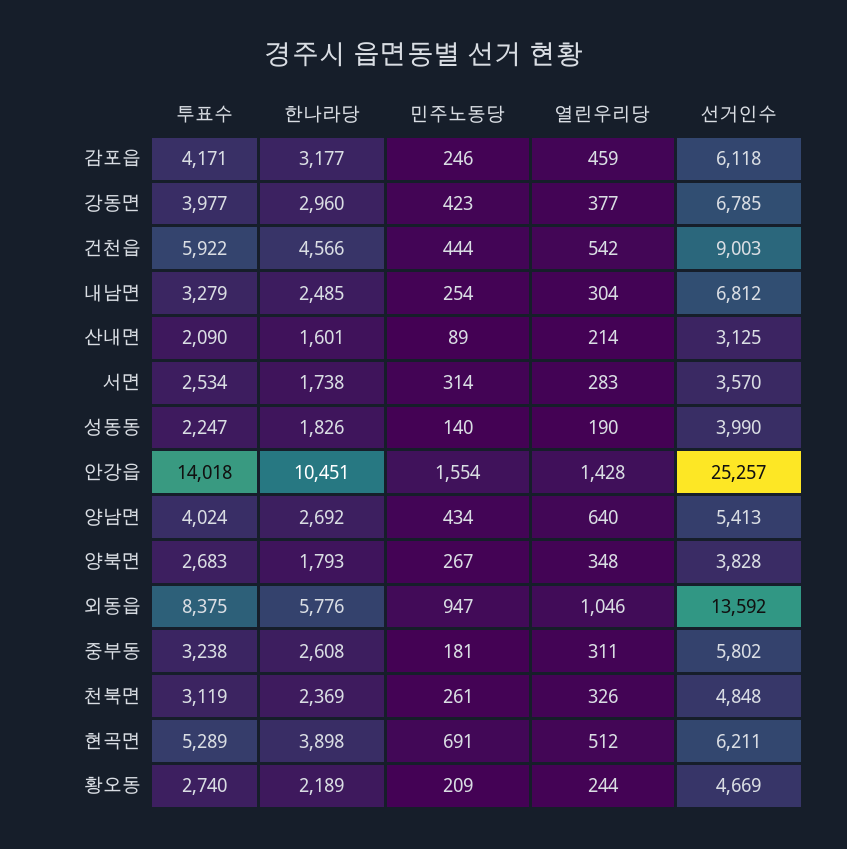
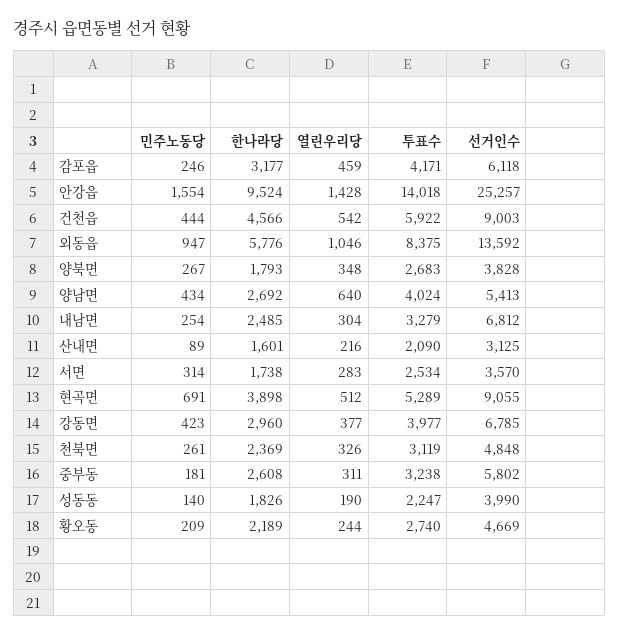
열린우리당, 산내면: 214 -> 216
한나라당, 안강읍: 10451 -> 9524
선거인수, 현곡면: 6211 -> 9055

